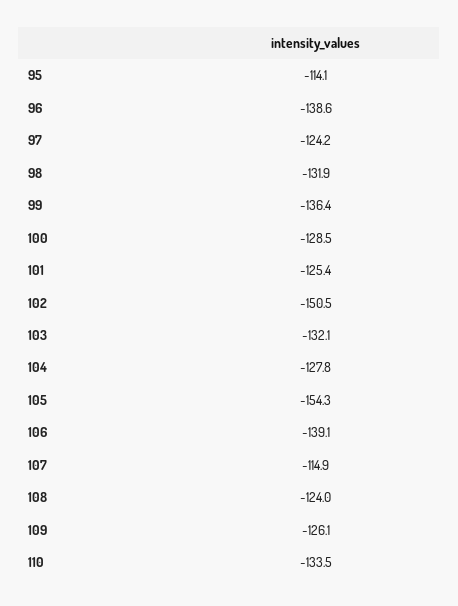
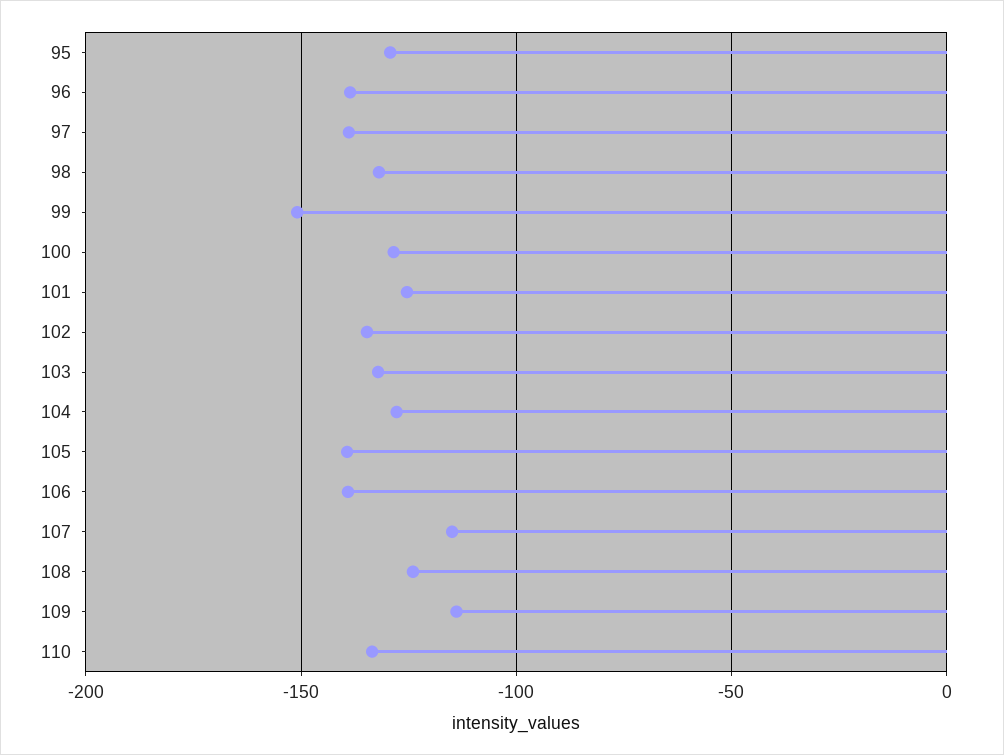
95: -114.1 -> -130
97: -124.2 -> -140
99: -136.4 -> -150
102: -150.5 -> -135
105: -154.3 -> -140
109: -126.1 -> -115

